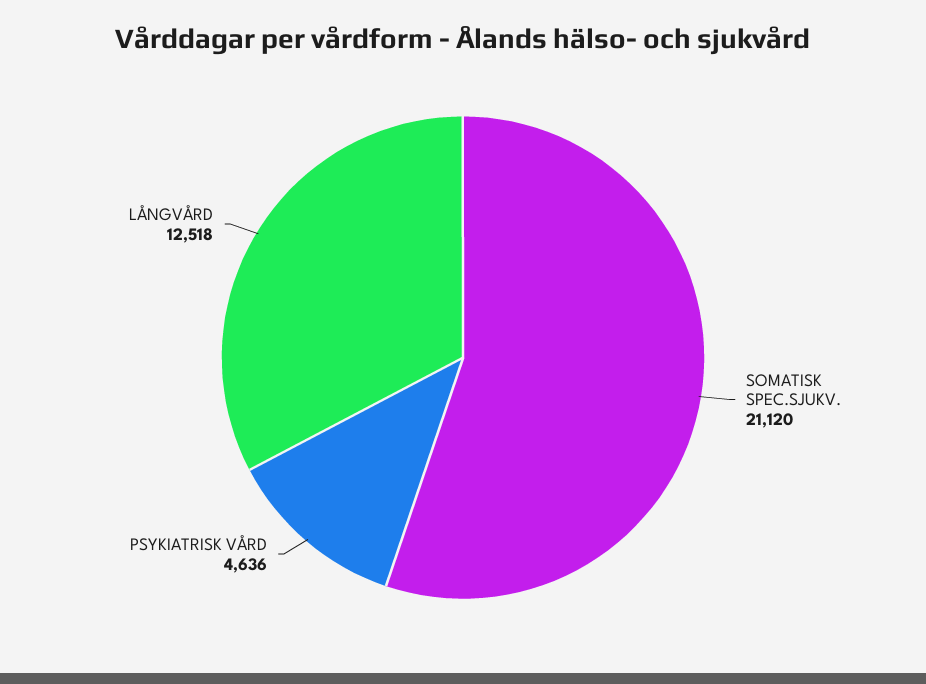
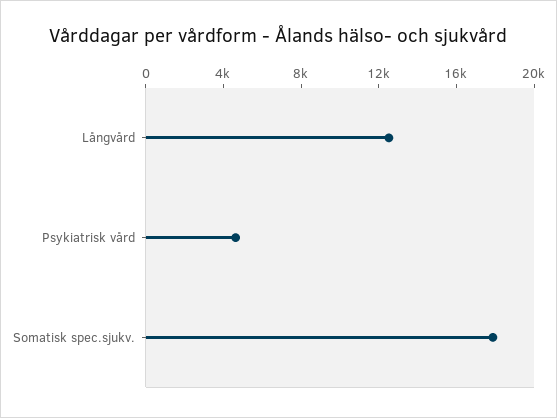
SOMATISK SPEC.SJUKV.: 21120 -> 18000

